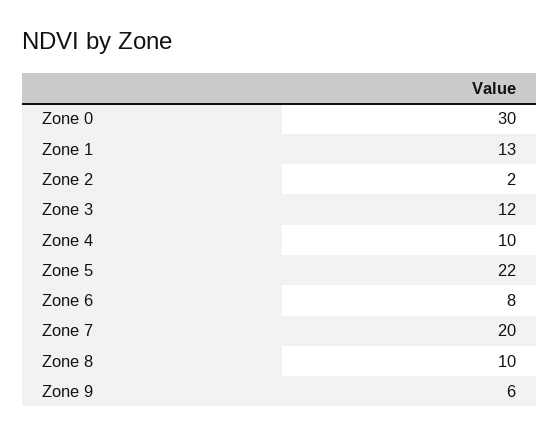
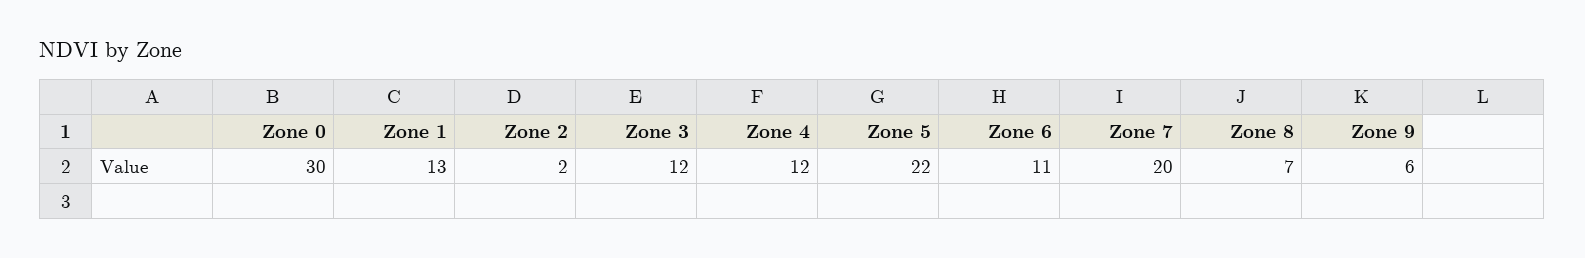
Zone 4: 10 -> 12
Zone 6: 8 -> 11
Zone 8: 10 -> 7

